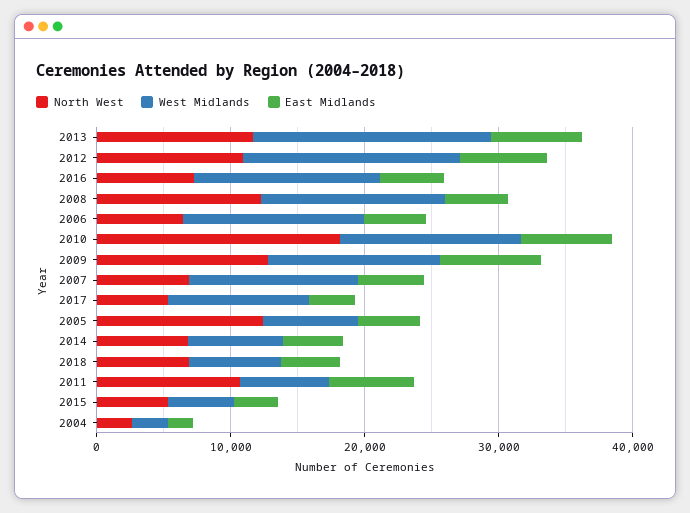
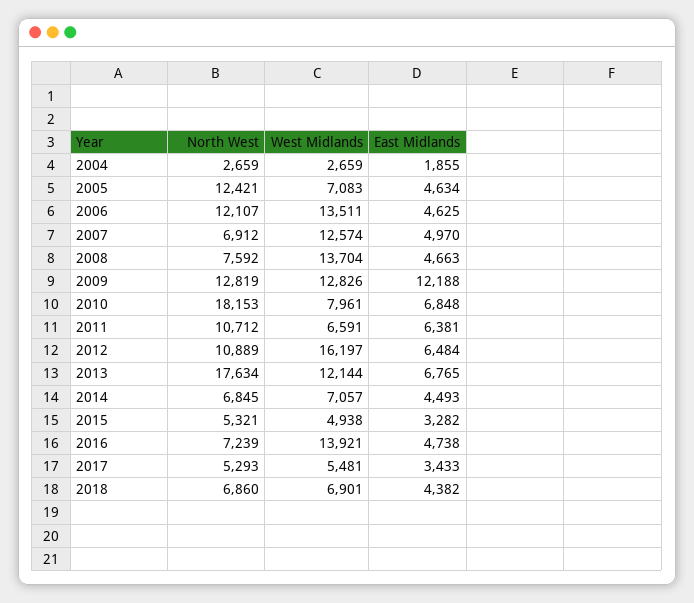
North West, 2013: 12000 -> 17634
West Midlands, 2013: 18000 -> 12144
North West, 2008: 12000 -> 7592
North West, 2006: 6000 -> 12107
West Midlands, 2010: 14000 -> 7961
East Midlands, 2009: 8000 -> 12188
West Midlands, 2017: 10000 -> 5481

